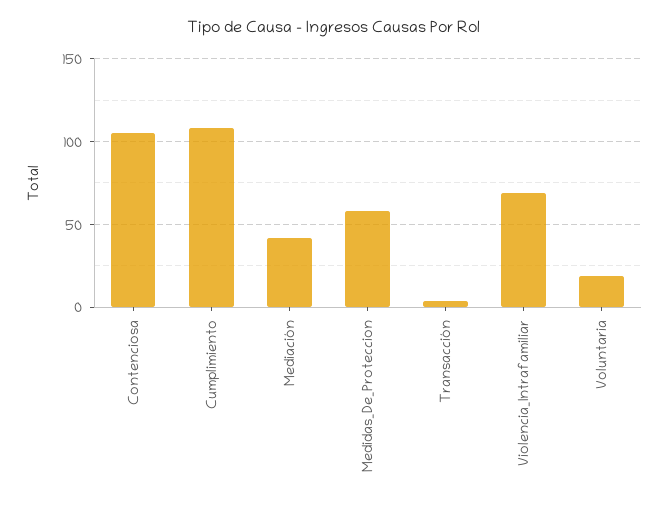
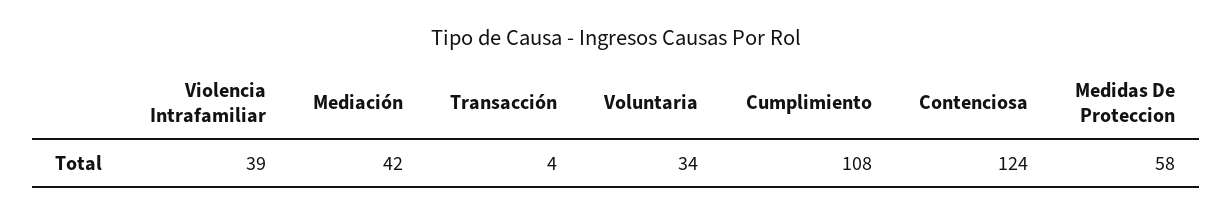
Contenciosa: 105 -> 124
Violencia_Intrafamiliar: 70 -> 39
Voluntaria: 20 -> 34

